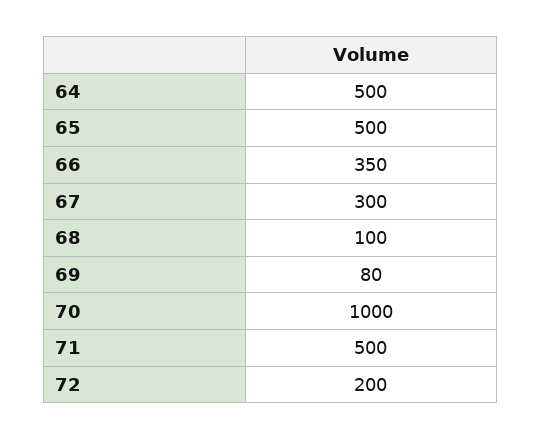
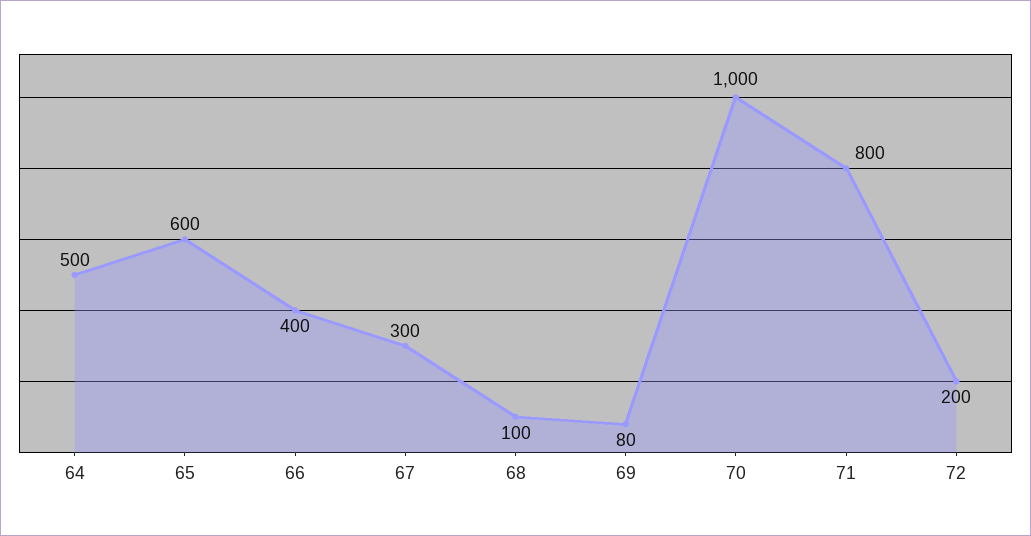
65: 500 -> 600
66: 350 -> 400
71: 500 -> 800

